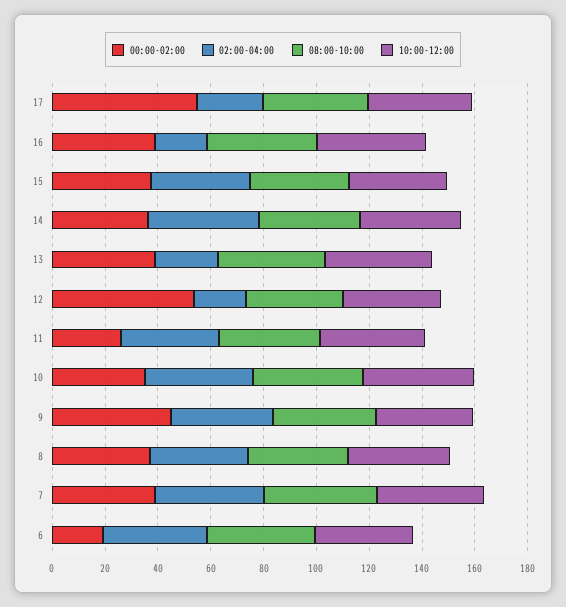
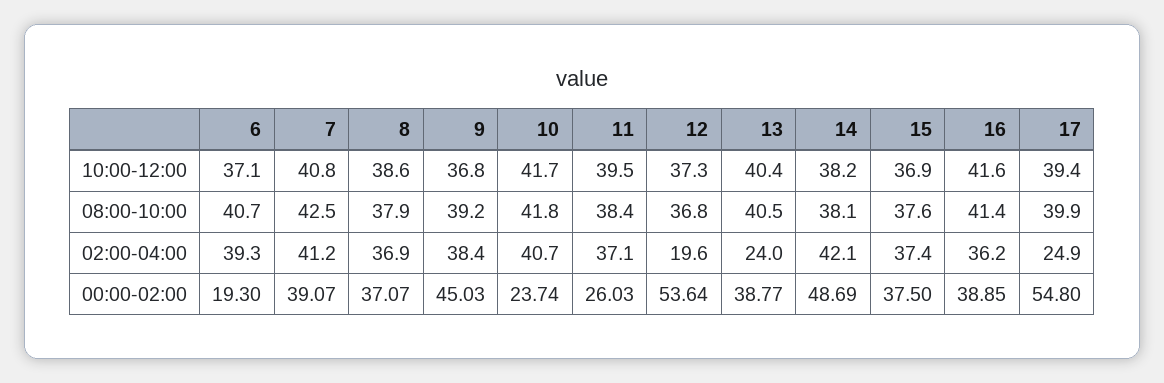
02:00-04:00, 16: 20 -> 36.2
00:00-02:00, 14: 35 -> 48.69
00:00-02:00, 10: 35 -> 23.74

